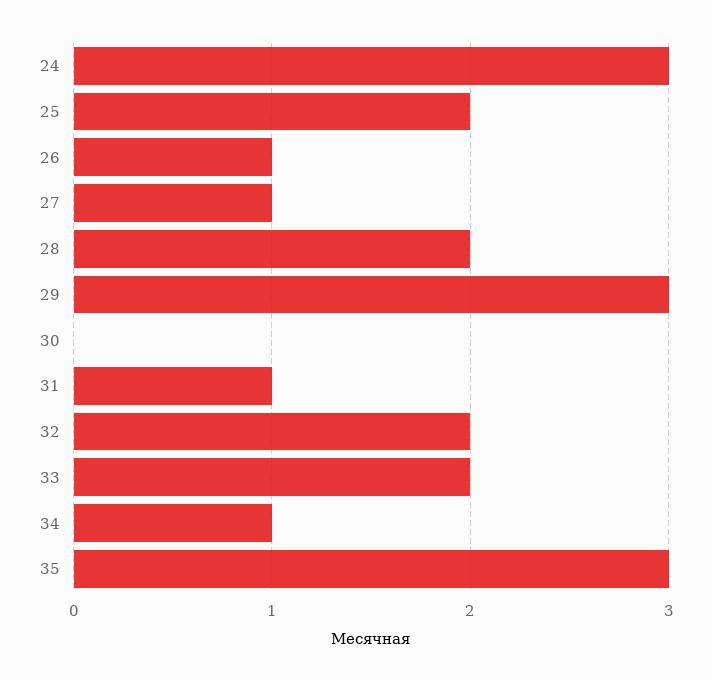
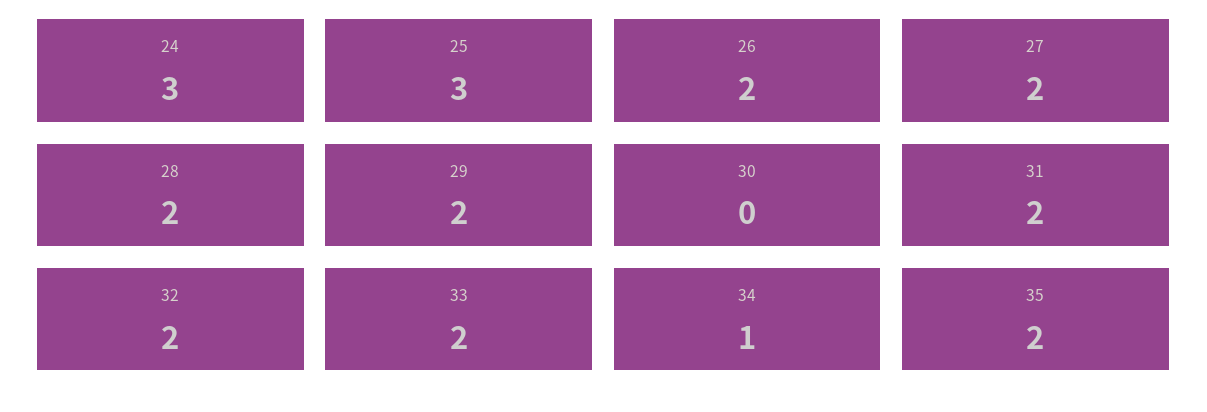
25: 2 -> 3
26: 1 -> 2
27: 1 -> 2
29: 3 -> 2
31: 1 -> 2
35: 3 -> 2

